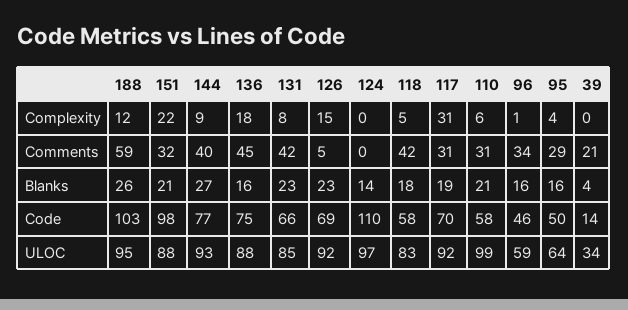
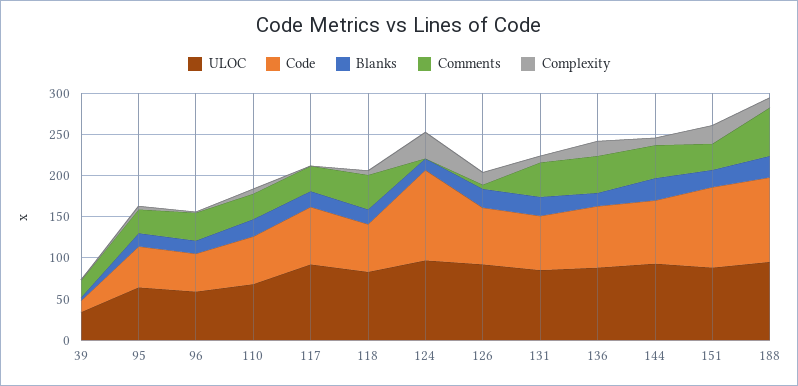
Complexity, 124: 0 -> 30
Complexity, 117: 31 -> 0
ULOC, 110: 99 -> 70

